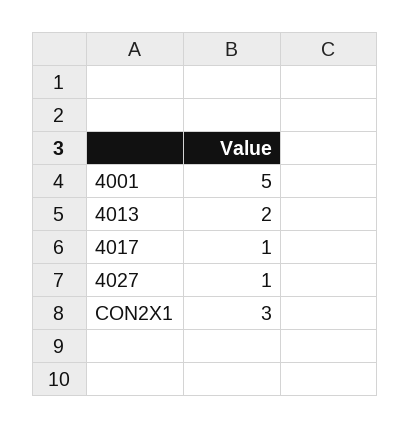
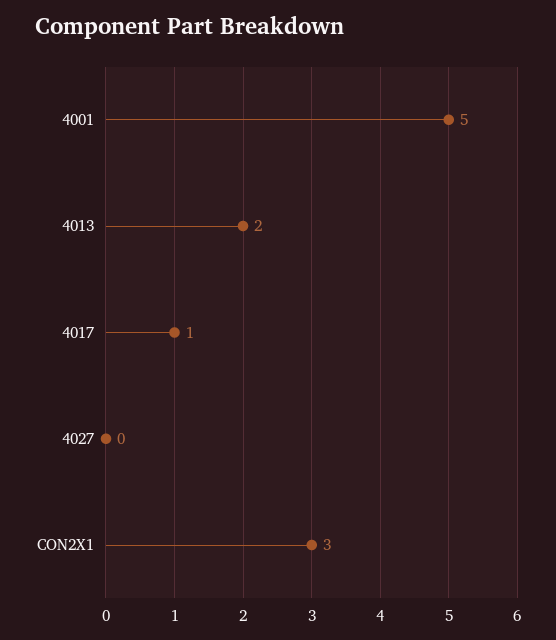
4027: 1 -> 0

